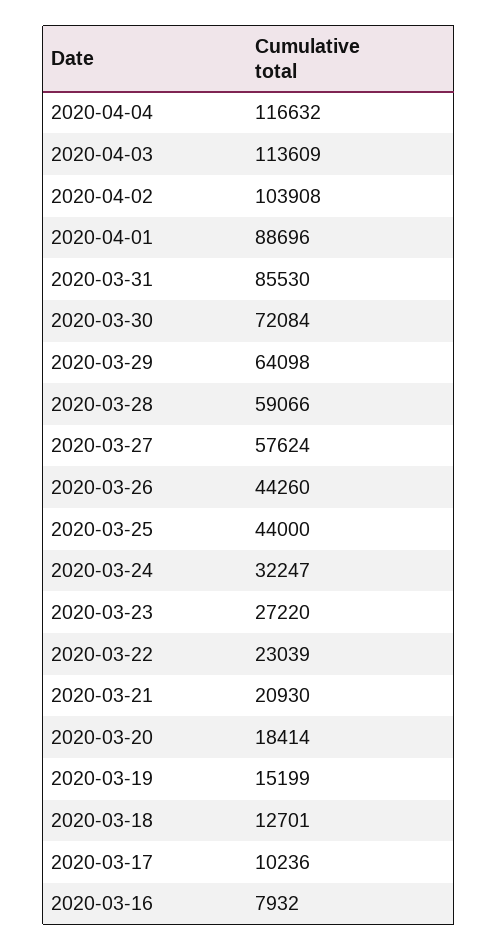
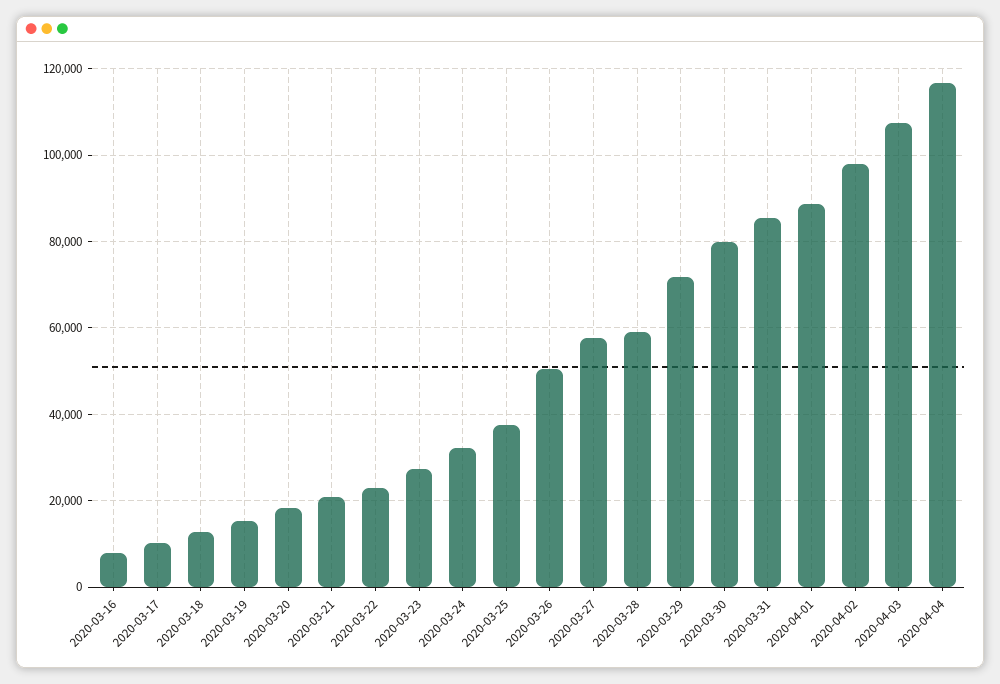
2020-04-03: 113609 -> 108000
2020-04-02: 103908 -> 98000
2020-03-30: 72084 -> 80000
2020-03-29: 64098 -> 72000
2020-03-26: 44260 -> 50000
2020-03-25: 44000 -> 38000

